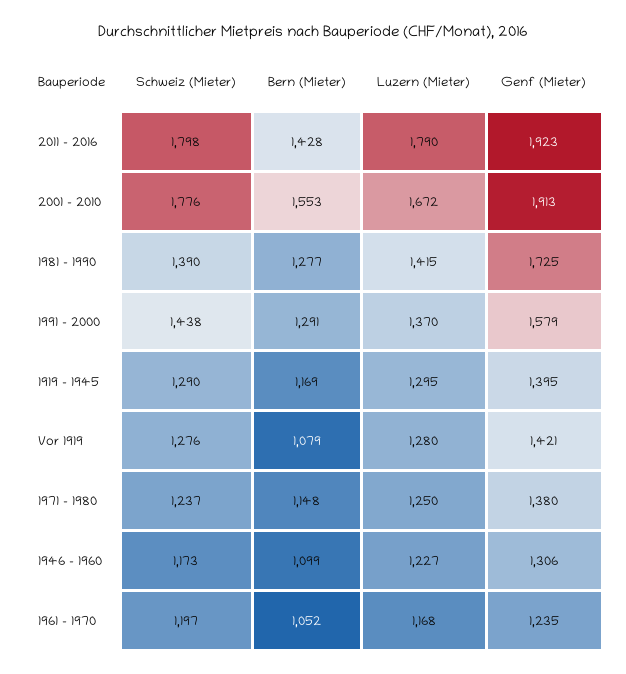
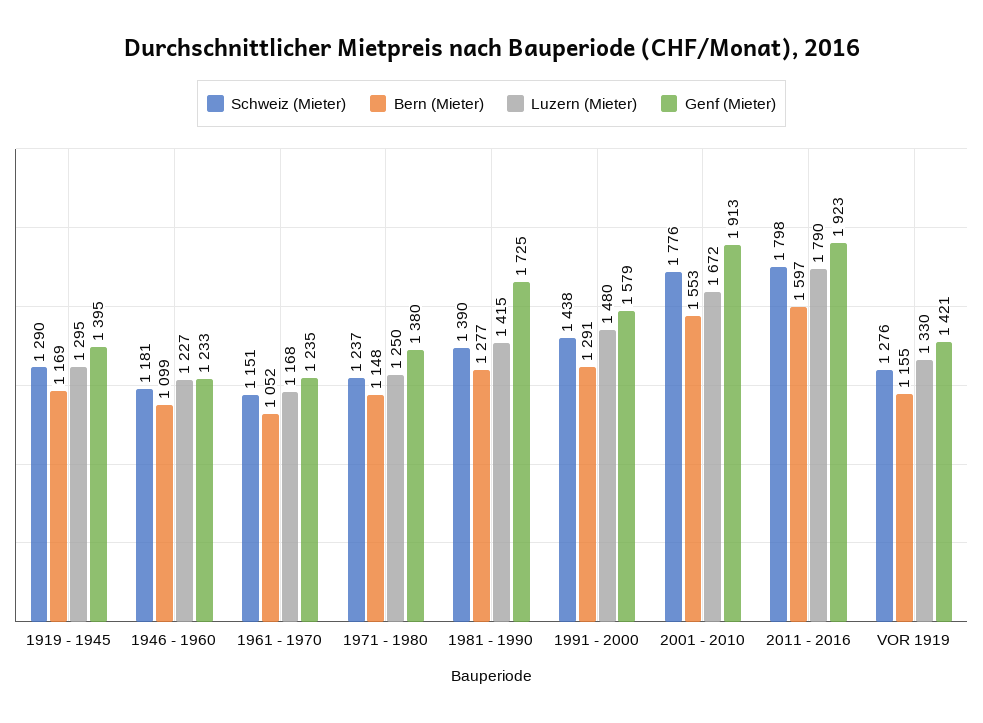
Bern (Mieter), 2011 - 2016: 1428 -> 1597
Luzern (Mieter), 1991 - 2000: 1370 -> 1480
Bern (Mieter), Vor 1919: 1079 -> 1155
Luzern (Mieter), Vor 1919: 1280 -> 1330
Schweiz (Mieter), 1946 - 1960: 1173 -> 1181
Genf (Mieter), 1946 - 1960: 1306 -> 1233
Schweiz (Mieter), 1961 - 1970: 1197 -> 1151

